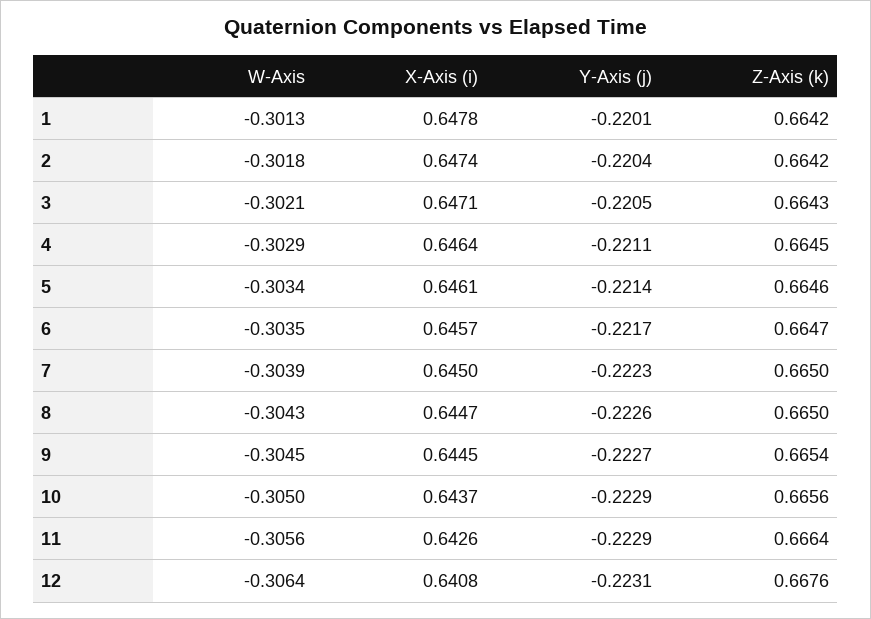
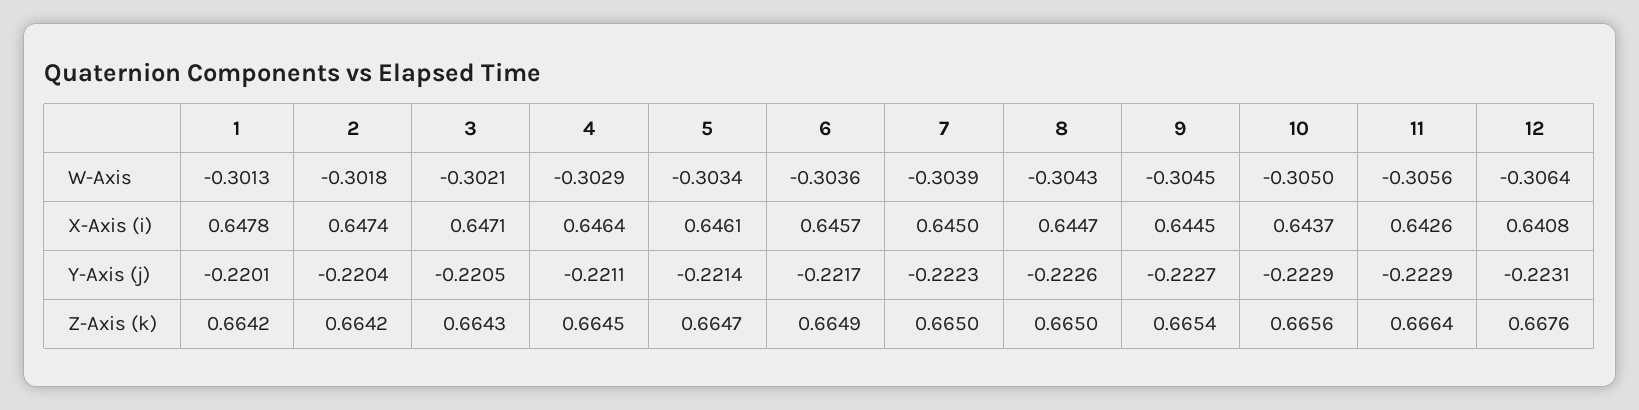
Z-Axis (k), 5: 0.6646 -> 0.6647
W-Axis, 6: -0.3035 -> -0.3036
Z-Axis (k), 6: 0.6647 -> 0.6649

